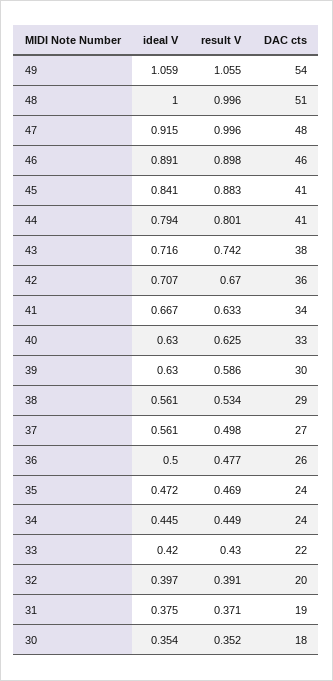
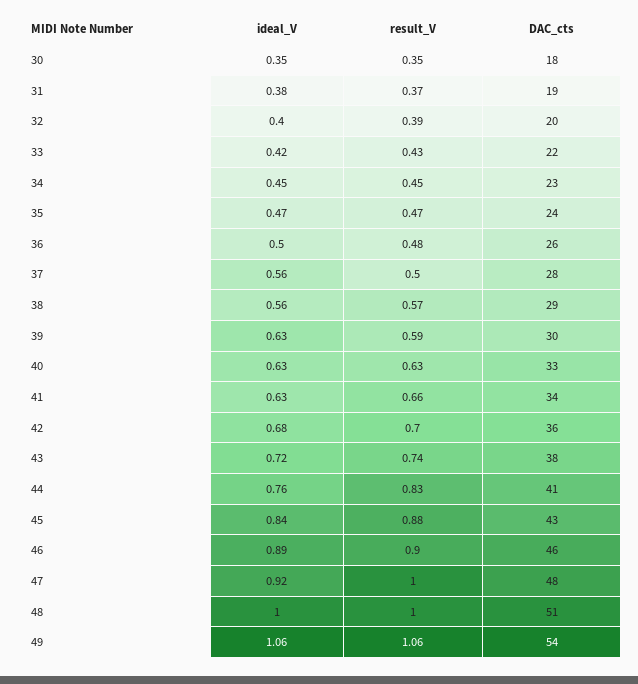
DAC cts, 45: 41 -> 43
ideal V, 44: 0.794 -> 0.76
result V, 44: 0.801 -> 0.83
ideal V, 42: 0.707 -> 0.68
result V, 42: 0.67 -> 0.7
ideal V, 41: 0.667 -> 0.63
result V, 41: 0.633 -> 0.66
result V, 38: 0.534 -> 0.57
DAC cts, 37: 27 -> 28
DAC cts, 34: 24 -> 23

